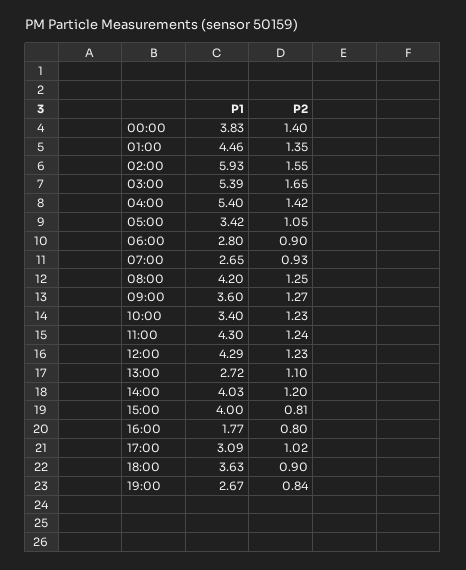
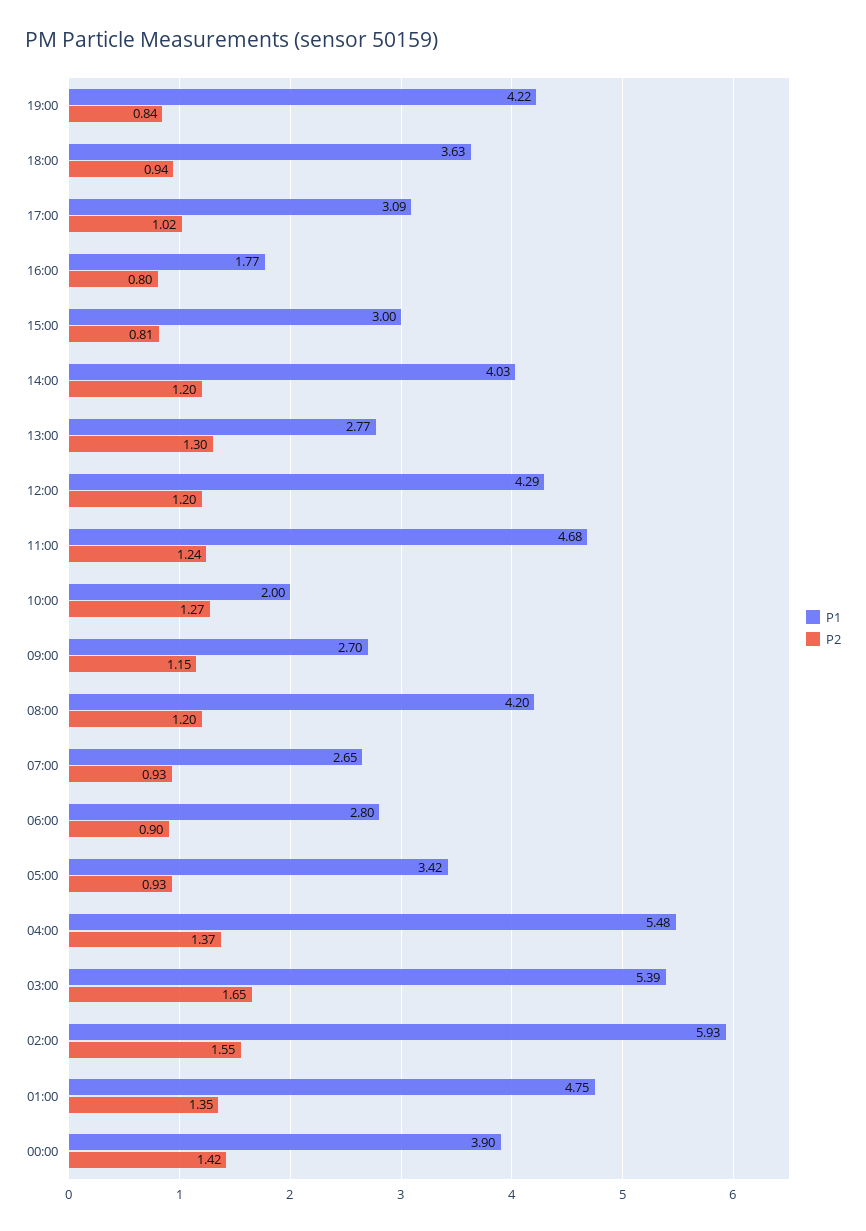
P1, 00:00: 3.83 -> 3.9
P2, 00:00: 1.4 -> 1.42
P1, 01:00: 4.46 -> 4.75
P1, 04:00: 5.4 -> 5.48
P2, 04:00: 1.42 -> 1.37
P2, 05:00: 1.05 -> 0.93
P2, 08:00: 1.25 -> 1.2
P1, 09:00: 3.6 -> 2.7
P2, 09:00: 1.27 -> 1.15
P1, 10:00: 3.4 -> 2
P2, 10:00: 1.23 -> 1.27
P1, 11:00: 4.3 -> 4.68
P2, 12:00: 1.23 -> 1.2
P1, 13:00: 2.72 -> 2.77
P2, 13:00: 1.1 -> 1.3
P1, 15:00: 4 -> 3
P2, 18:00: 0.9 -> 0.94
P1, 19:00: 2.67 -> 4.22

